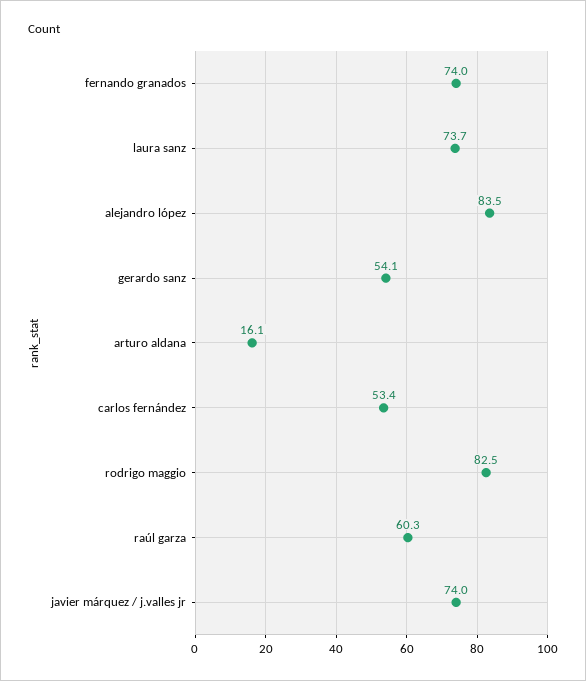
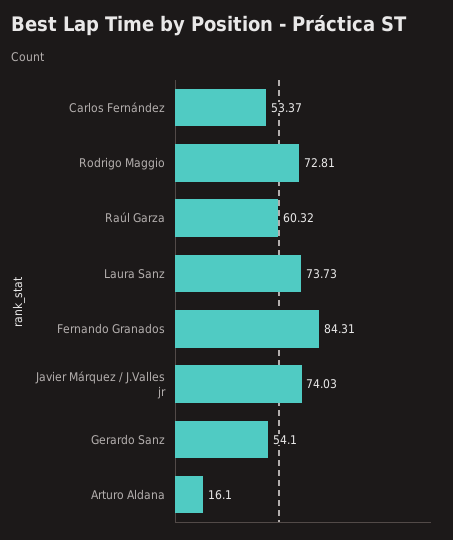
fernando granados: 74 -> 84.31
alejandro lópez: 83.5 -> none
rodrigo maggio: 82.5 -> 72.81

